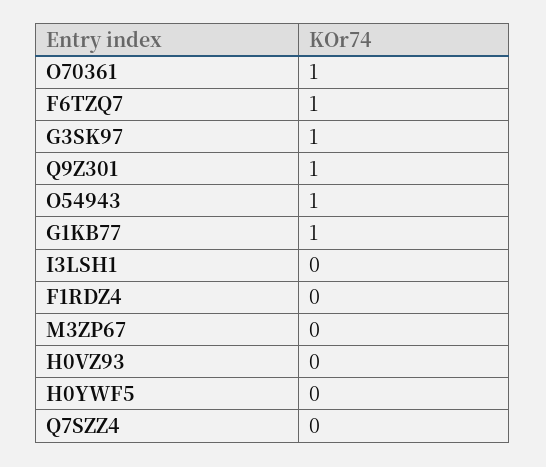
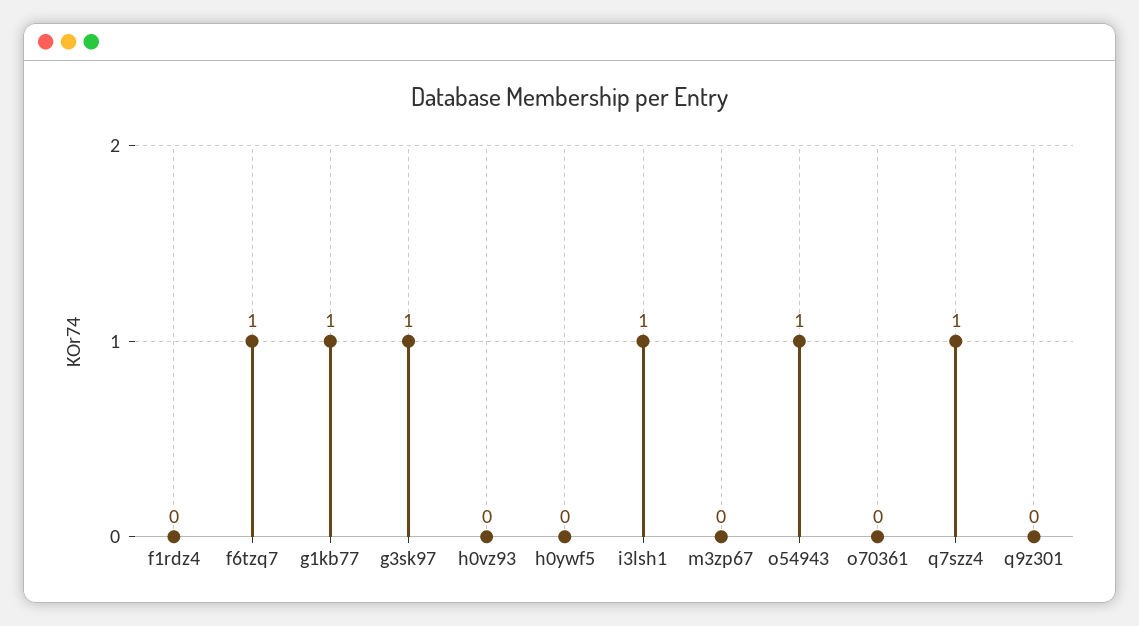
O70361: 1 -> 0
Q9Z301: 1 -> 0
I3LSH1: 0 -> 1
Q7SZZ4: 0 -> 1

